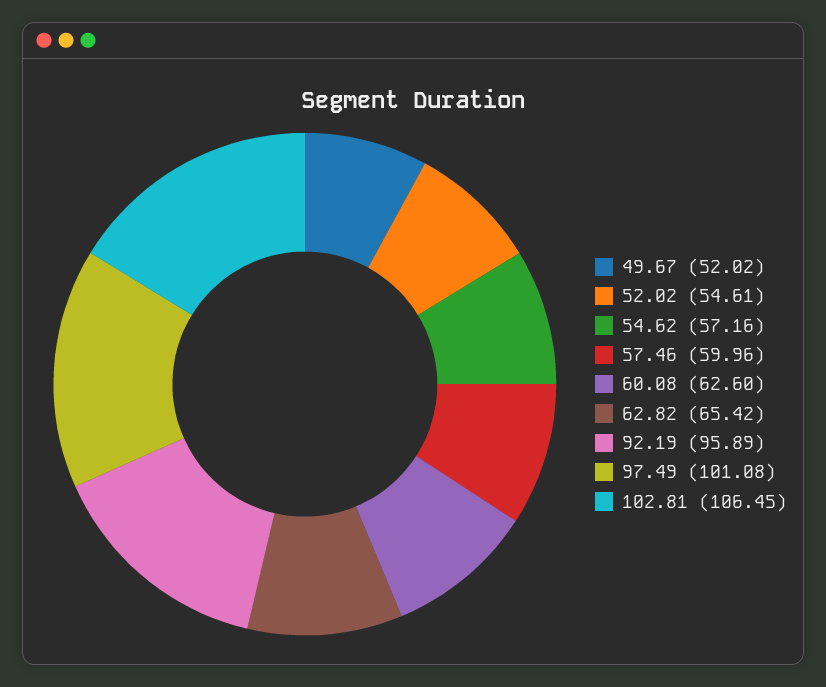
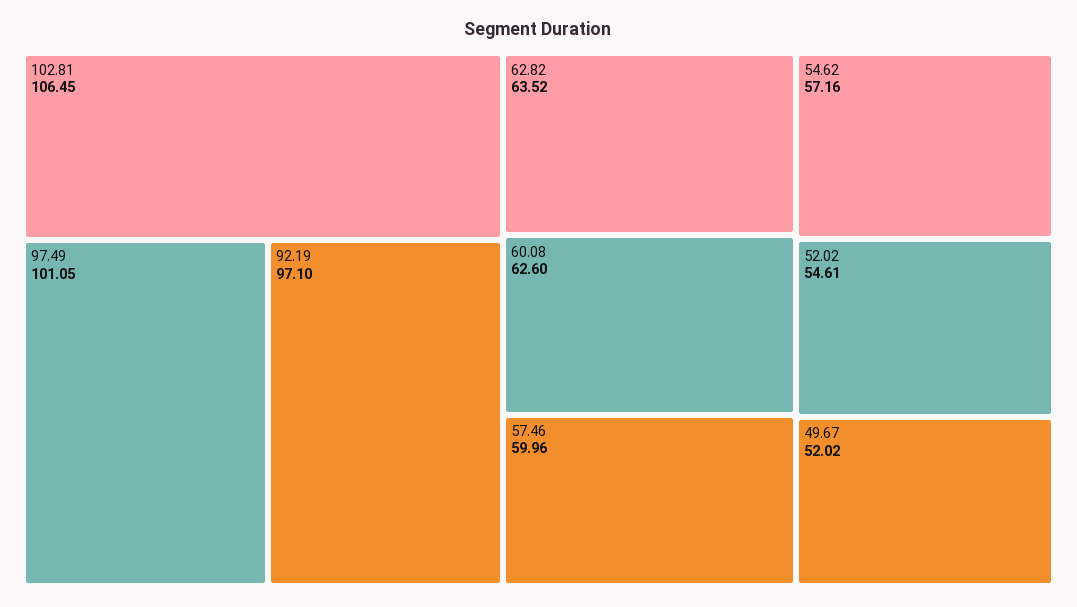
62.82: 65.42 -> 63.52
92.19: 95.89 -> 97.1
97.49: 101.08 -> 101.05

